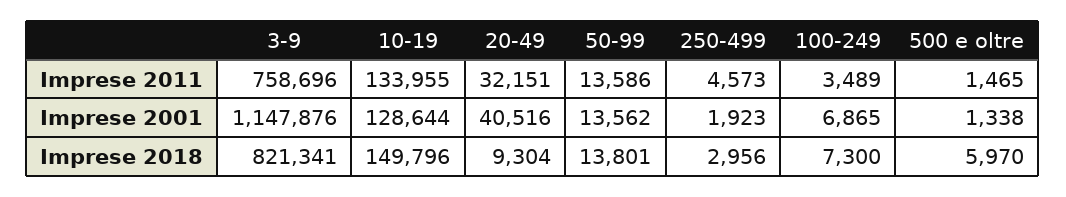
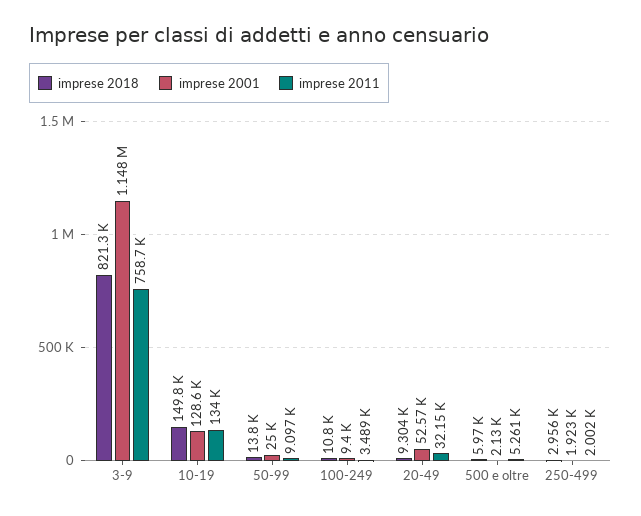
Imprese 2011, 50-99: 13586 -> 9097
Imprese 2011, 250-499: 4573 -> 2002
Imprese 2011, 500 e oltre: 1465 -> 5261
Imprese 2001, 20-49: 40516 -> 52570
Imprese 2001, 50-99: 13562 -> 25000
Imprese 2001, 100-249: 6865 -> 9400
Imprese 2001, 500 e oltre: 1338 -> 2130
Imprese 2018, 100-249: 7300 -> 10800

